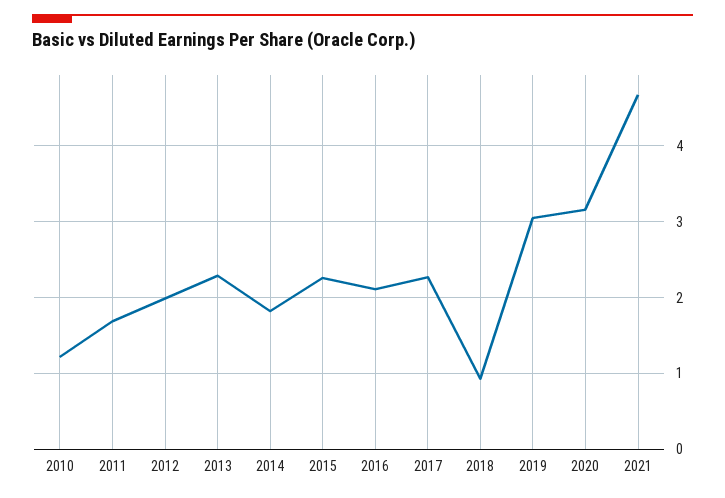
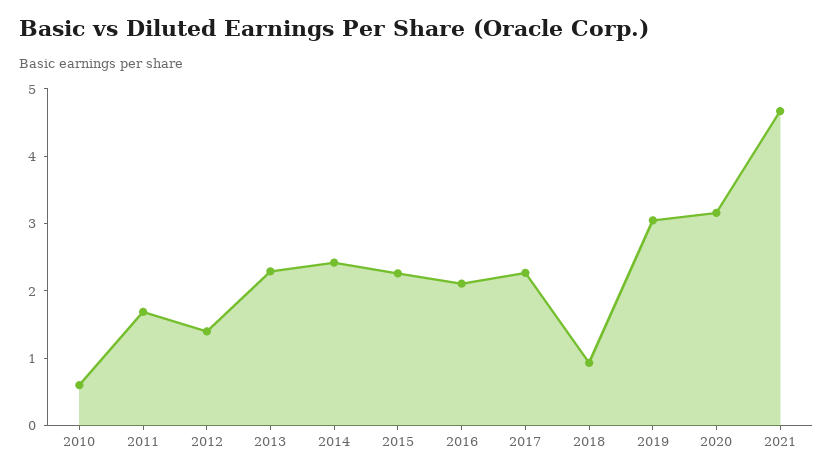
2010: 1.2 -> 0.6
2012: 2 -> 1.4
2014: 1.8 -> 2.4

